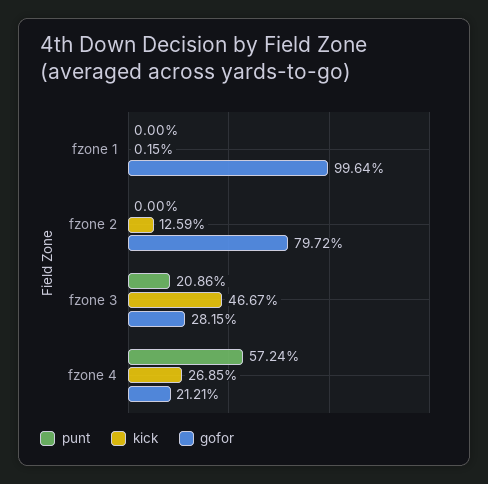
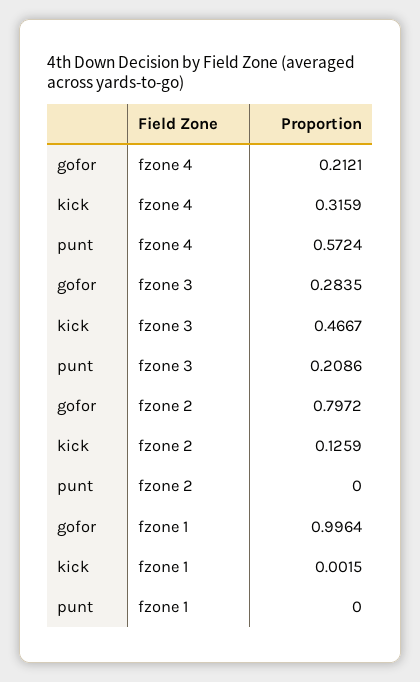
gofor, fzone 3: 0.2815 -> 0.2835
kick, fzone 4: 0.2685 -> 0.3159

